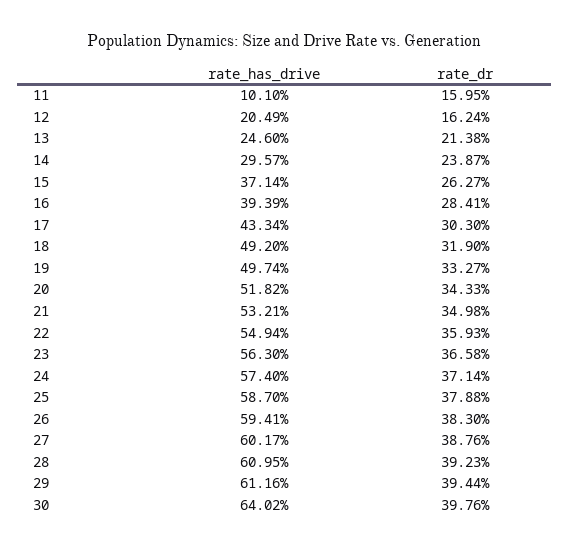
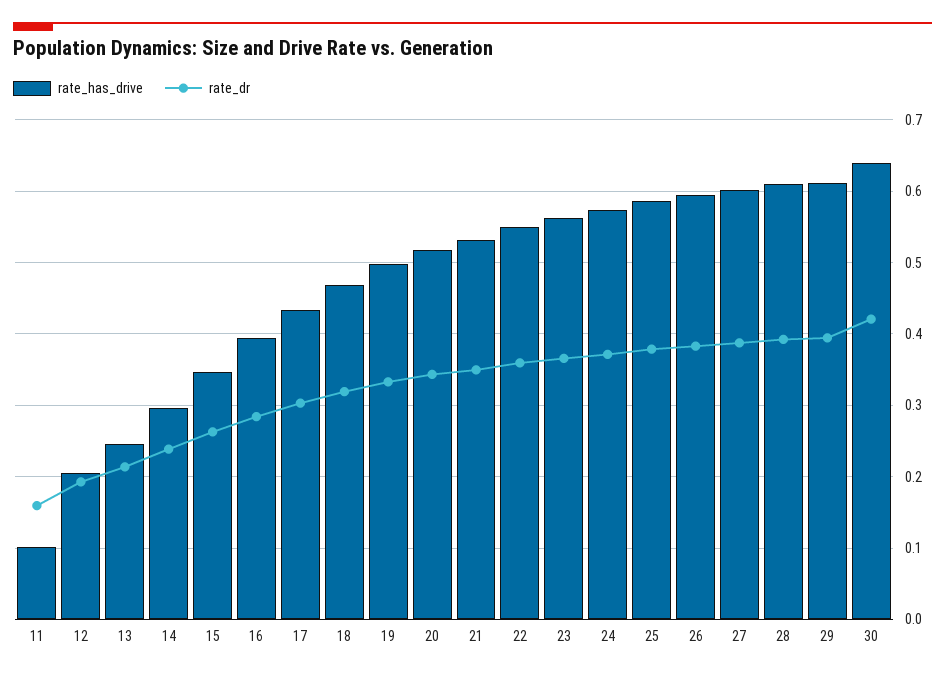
rate_dr, 12: 0.1624 -> 0.19
rate_has_drive, 15: 0.3714 -> 0.35
rate_has_drive, 18: 0.492 -> 0.47
rate_dr, 30: 0.3976 -> 0.42

